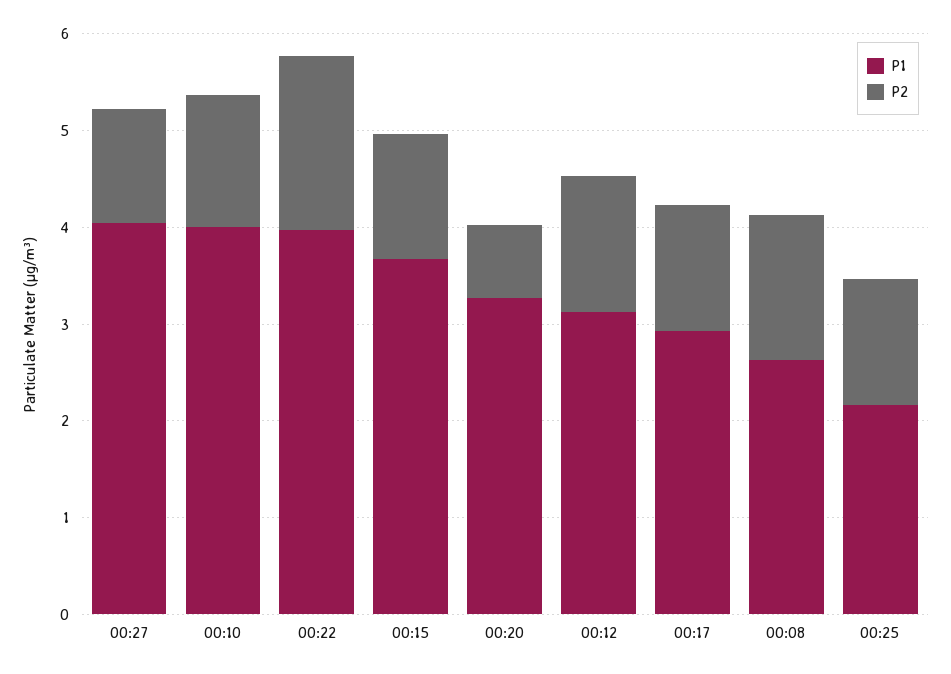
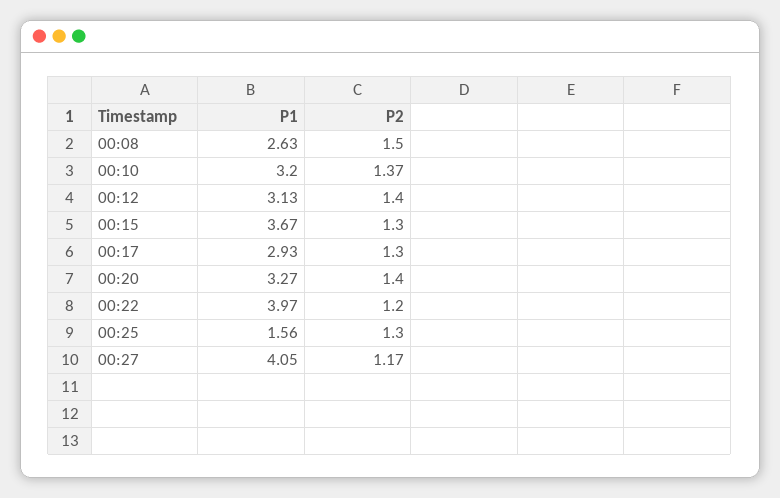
P1, 00:10: 4 -> 3.2
P2, 00:22: 1.8 -> 1.2
P2, 00:20: 0.8 -> 1.4
P1, 00:25: 2.2 -> 1.56

